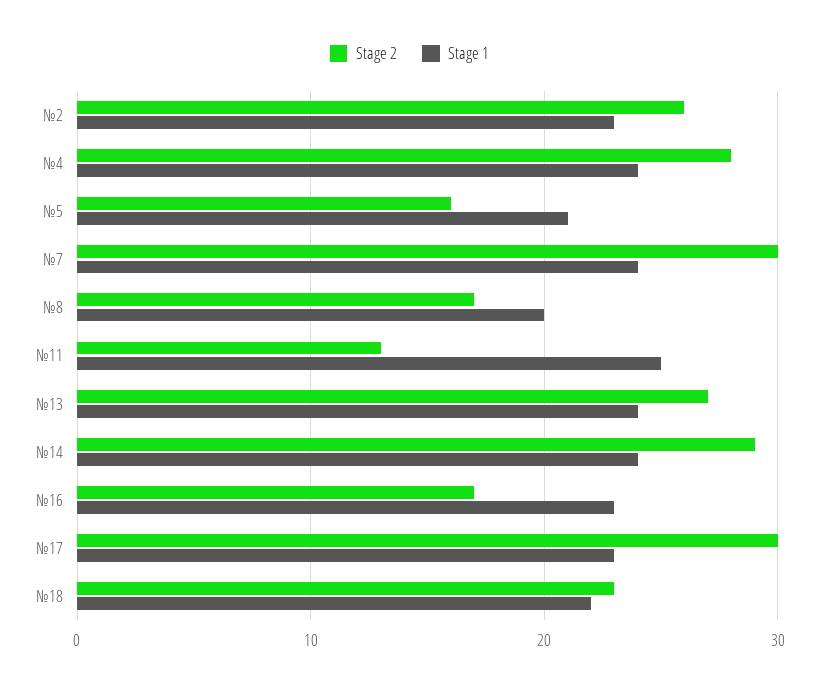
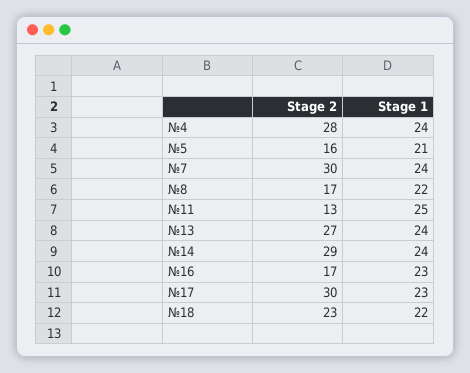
Stage 2, №2: 26 -> none
Stage 1, №2: 23 -> none
Stage 1, №8: 20 -> 22

